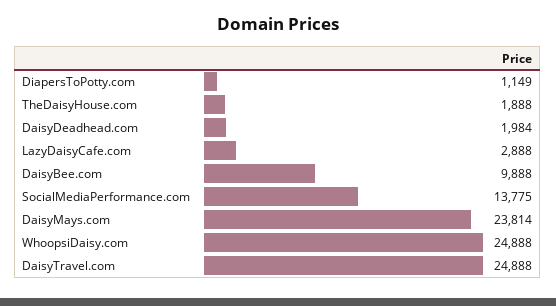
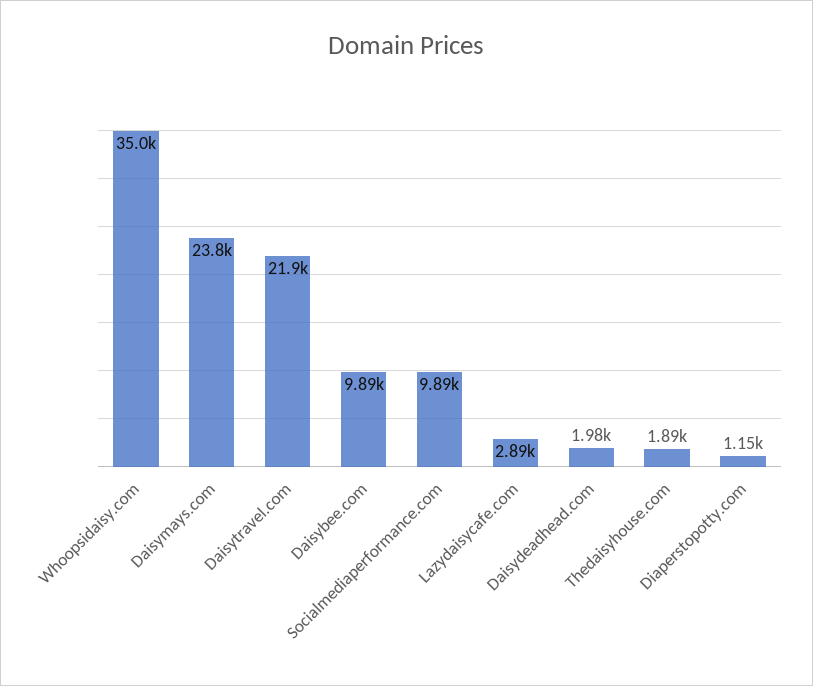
SocialMediaPerformance.com: 13775 -> 9890
WhoopsiDaisy.com: 24888 -> 35000
DaisyTravel.com: 24888 -> 21900

